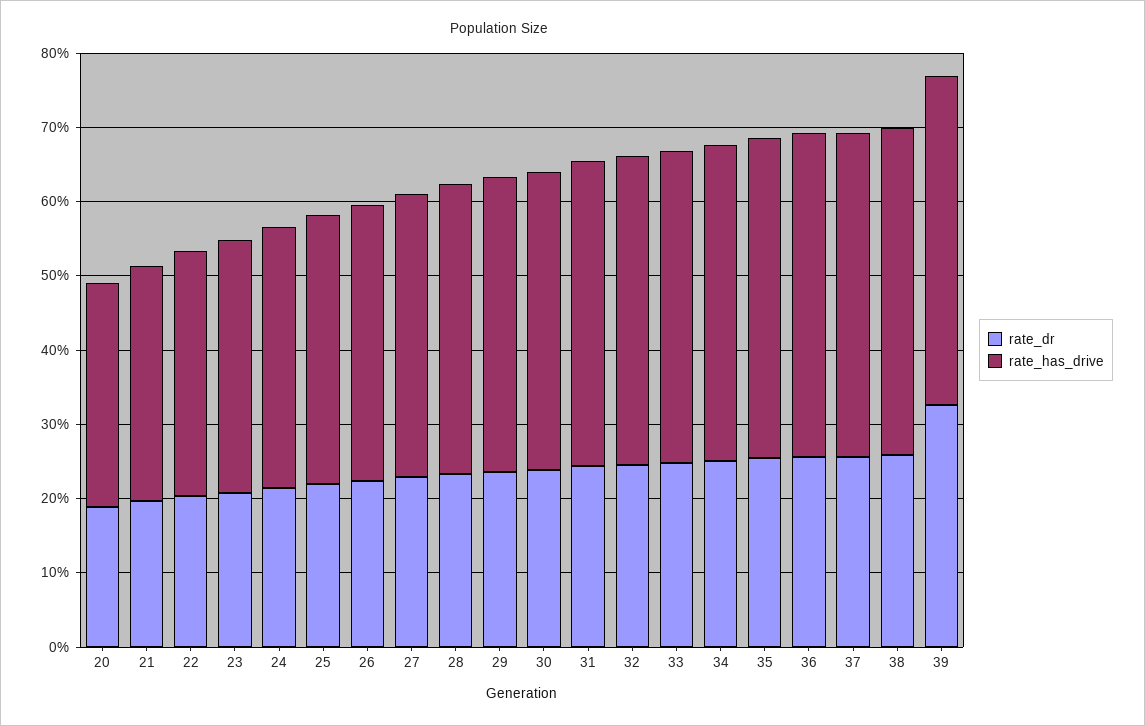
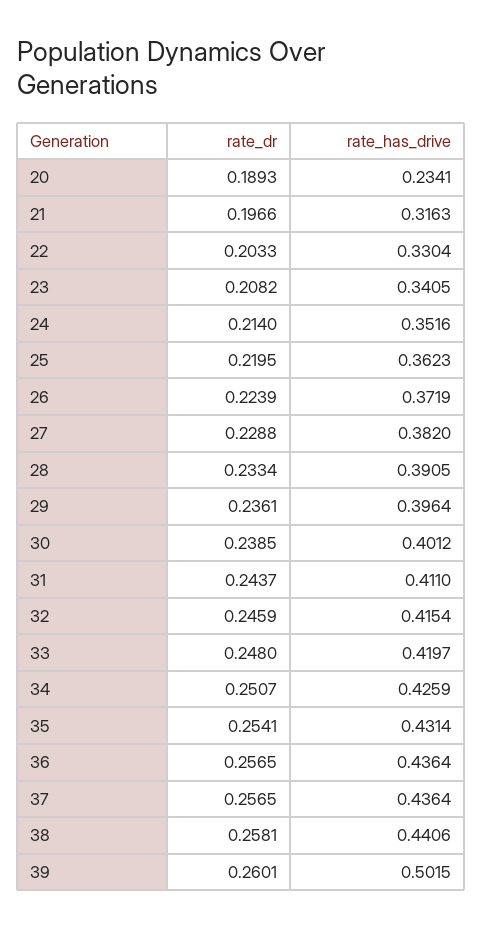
rate_has_drive, 20: 0.3 -> 0.2341
rate_dr, 39: 0.32 -> 0.2601
rate_has_drive, 39: 0.44 -> 0.5015

